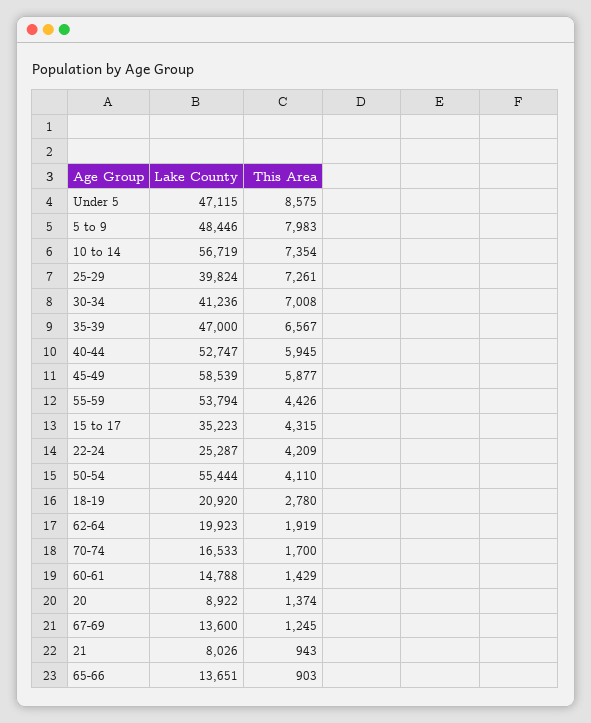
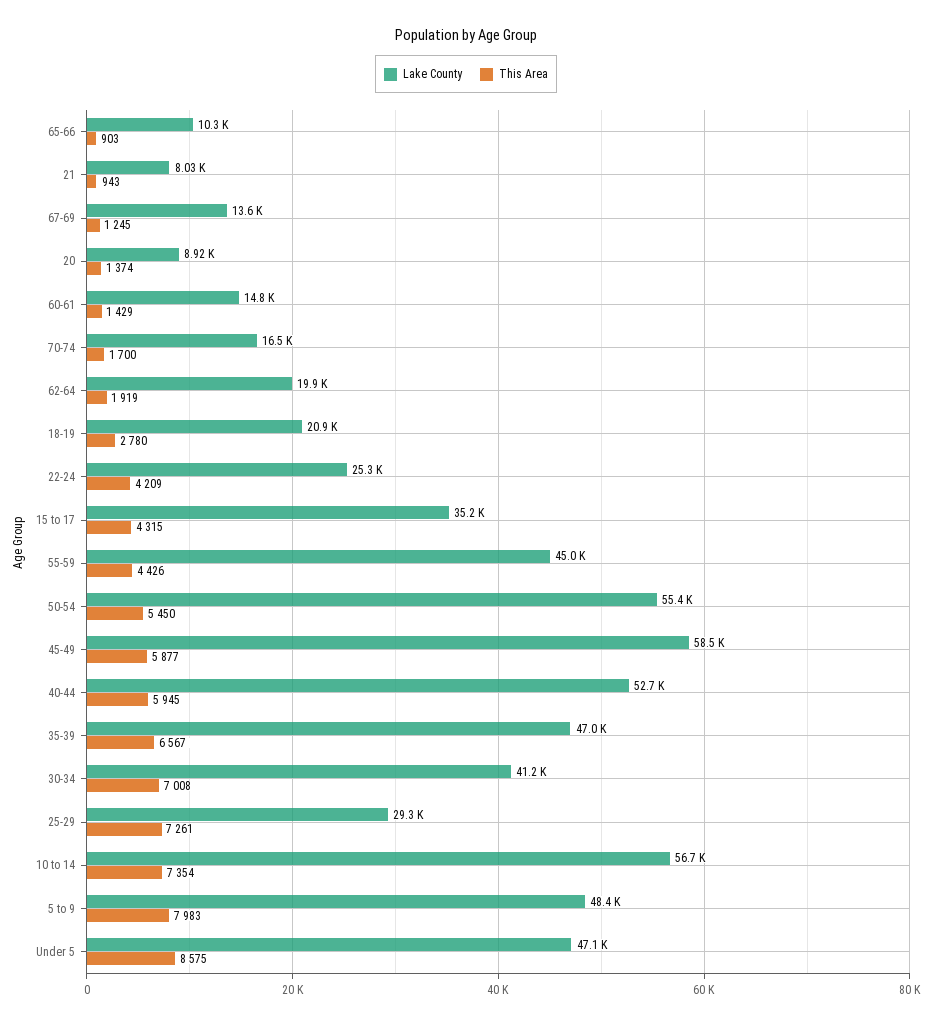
Lake County, 25-29: 39824 -> 29300
Lake County, 55-59: 53794 -> 45000
This Area, 50-54: 4110 -> 5450
Lake County, 65-66: 13651 -> 10300

